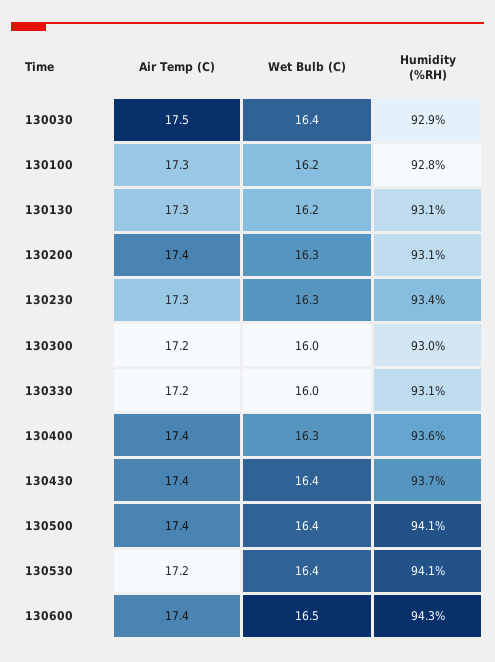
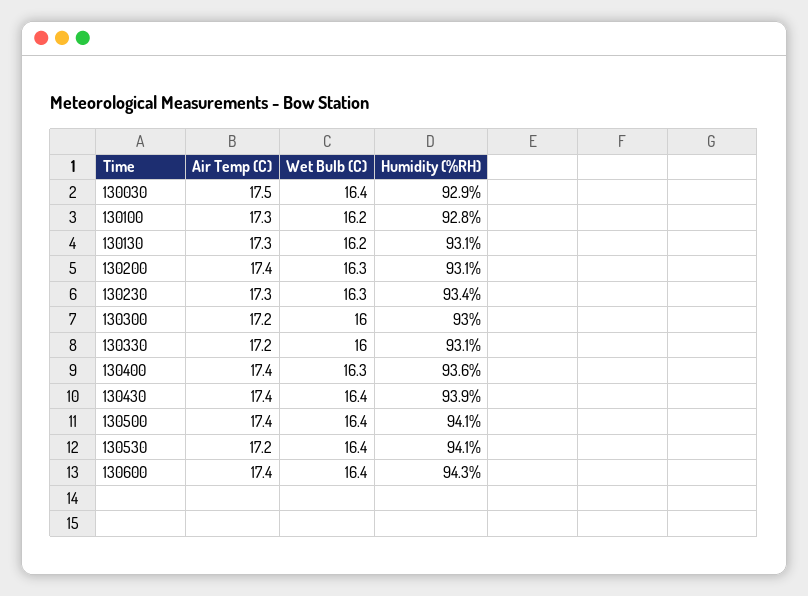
Humidity (%RH), 130430: 93.7 -> 93.9
Wet Bulb (C), 130600: 16.5 -> 16.4

